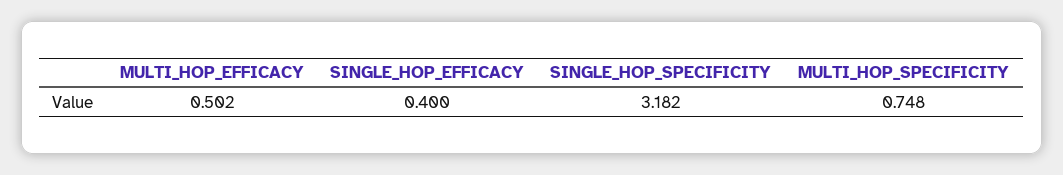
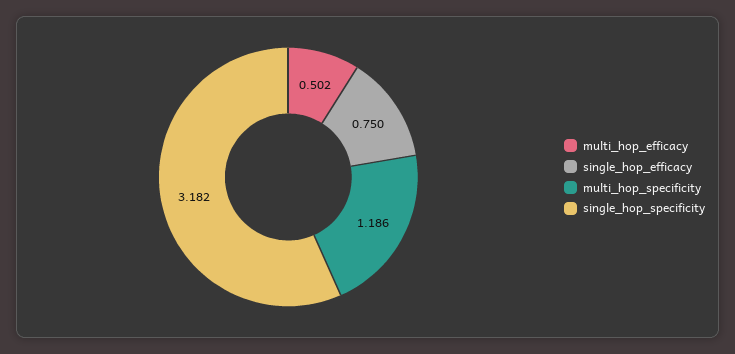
SINGLE_HOP_EFFICACY: 0.4 -> 0.75
MULTI_HOP_SPECIFICITY: 0.748 -> 1.186

